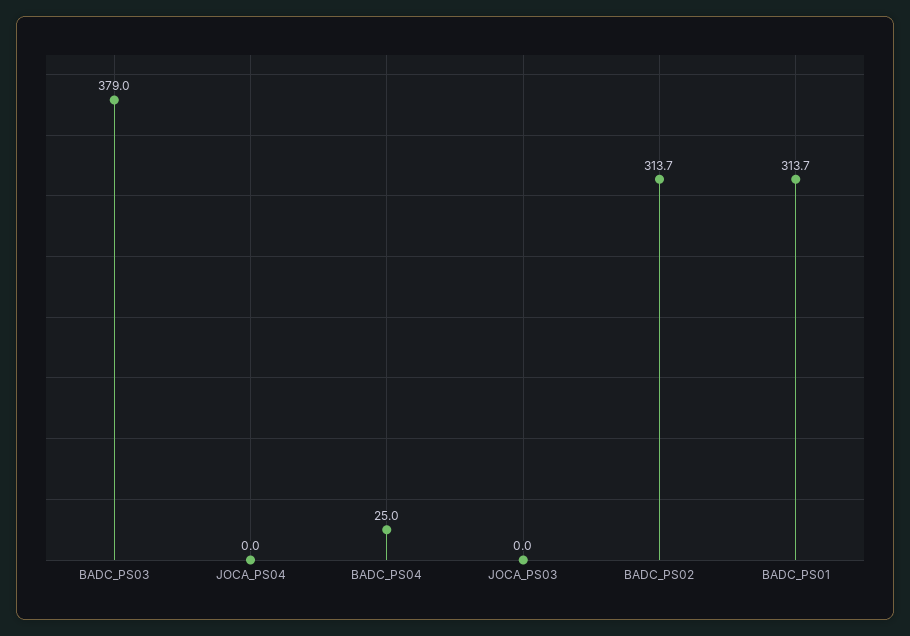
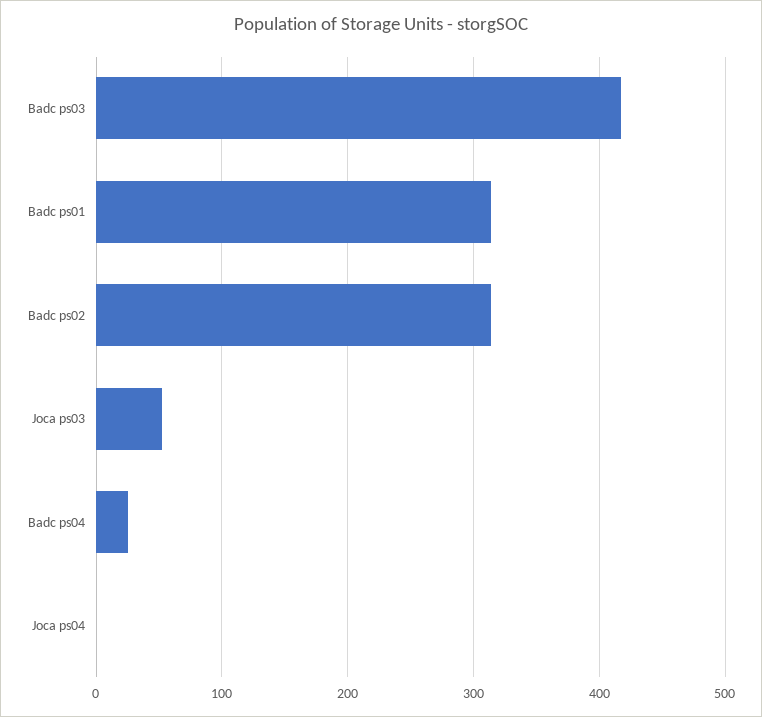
BADC_PS03: 379 -> 420
JOCA_PS03: 0 -> 50

